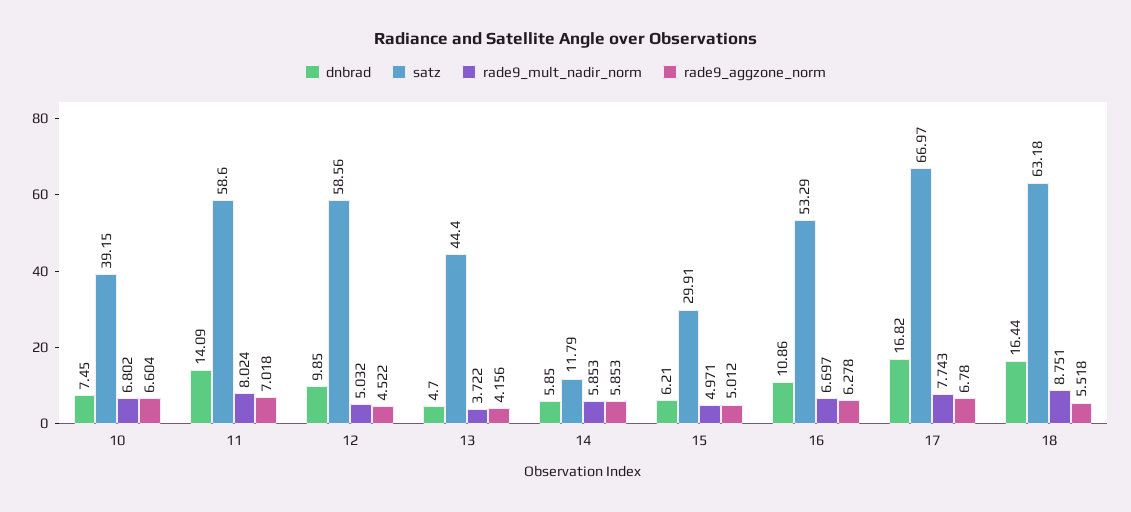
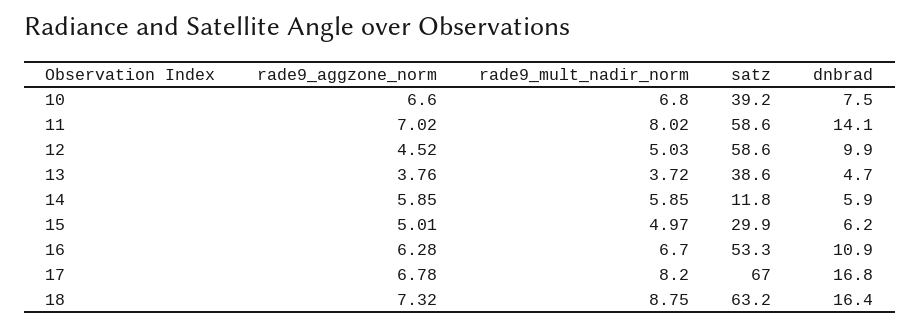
satz, 13: 44.4 -> 38.6
rade9_aggzone_norm, 13: 4.156 -> 3.76
rade9_mult_nadir_norm, 17: 7.743 -> 8.2
rade9_aggzone_norm, 18: 5.518 -> 7.32

